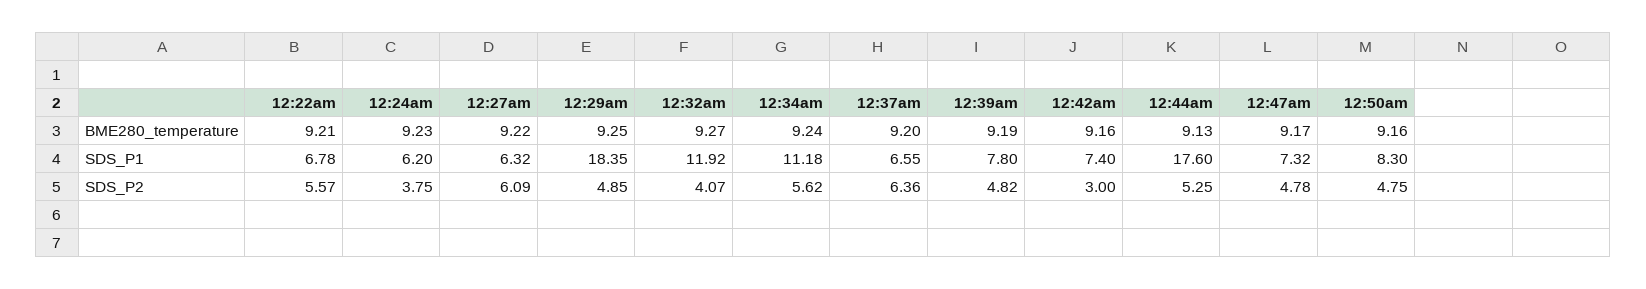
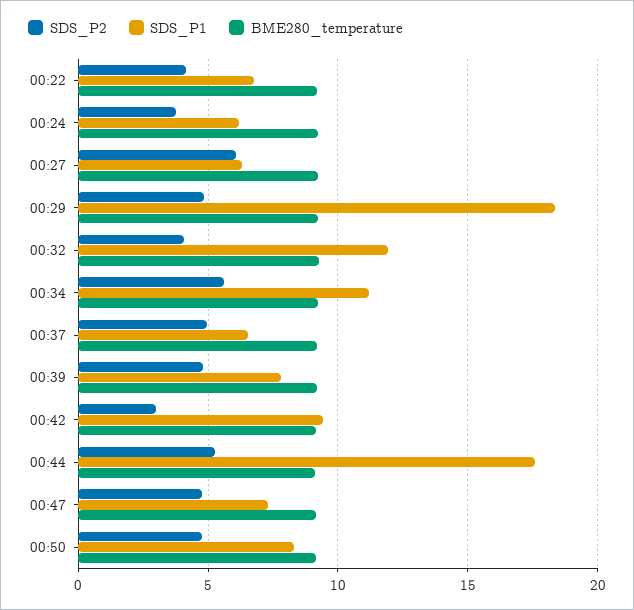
SDS_P1, 12:42am: 7.4 -> 9.5
SDS_P2, 12:22am: 5.57 -> 4
SDS_P2, 12:37am: 6.36 -> 5

